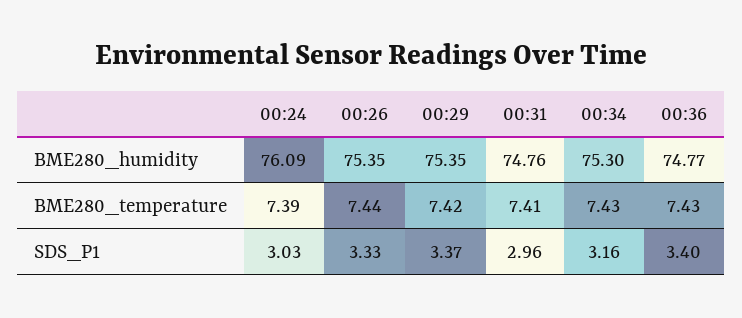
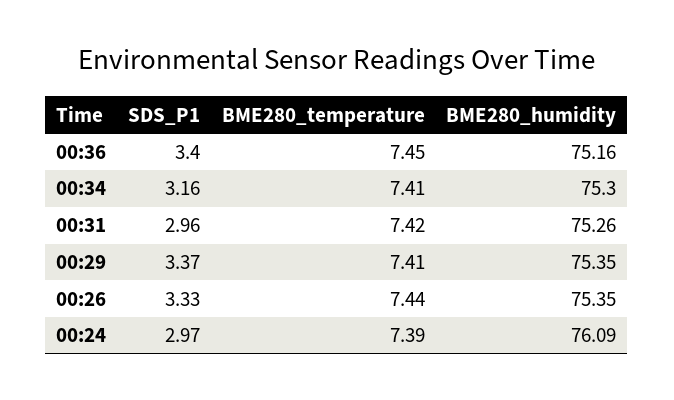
00:31, BME280_humidity: 74.76 -> 75.26
00:36, BME280_humidity: 74.77 -> 75.16
00:29, BME280_temperature: 7.42 -> 7.41
00:31, BME280_temperature: 7.41 -> 7.42
00:34, BME280_temperature: 7.43 -> 7.41
00:36, BME280_temperature: 7.43 -> 7.45
00:24, SDS_P1: 3.03 -> 2.97

